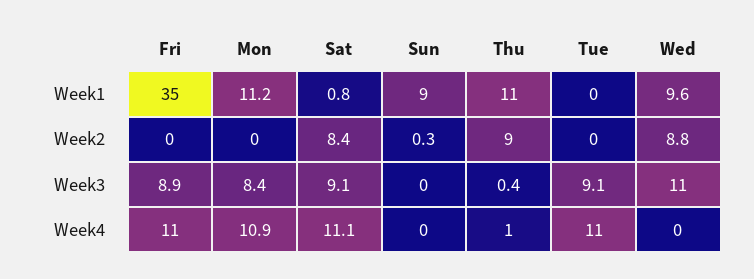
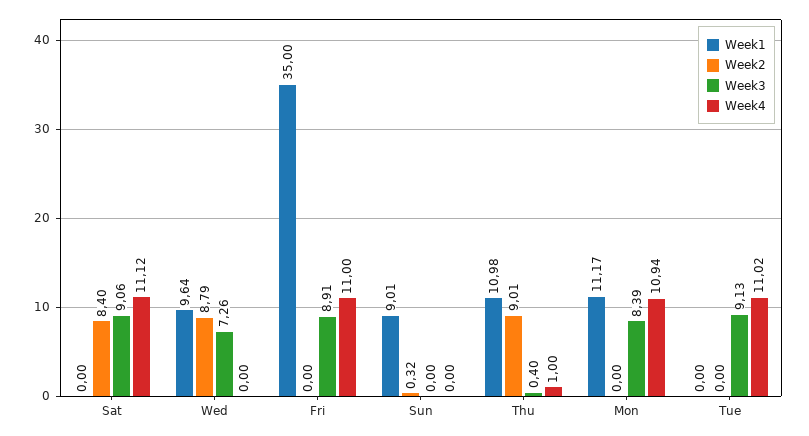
Week1, Sat: 0.8 -> 0
Week3, Wed: 11 -> 7.26

